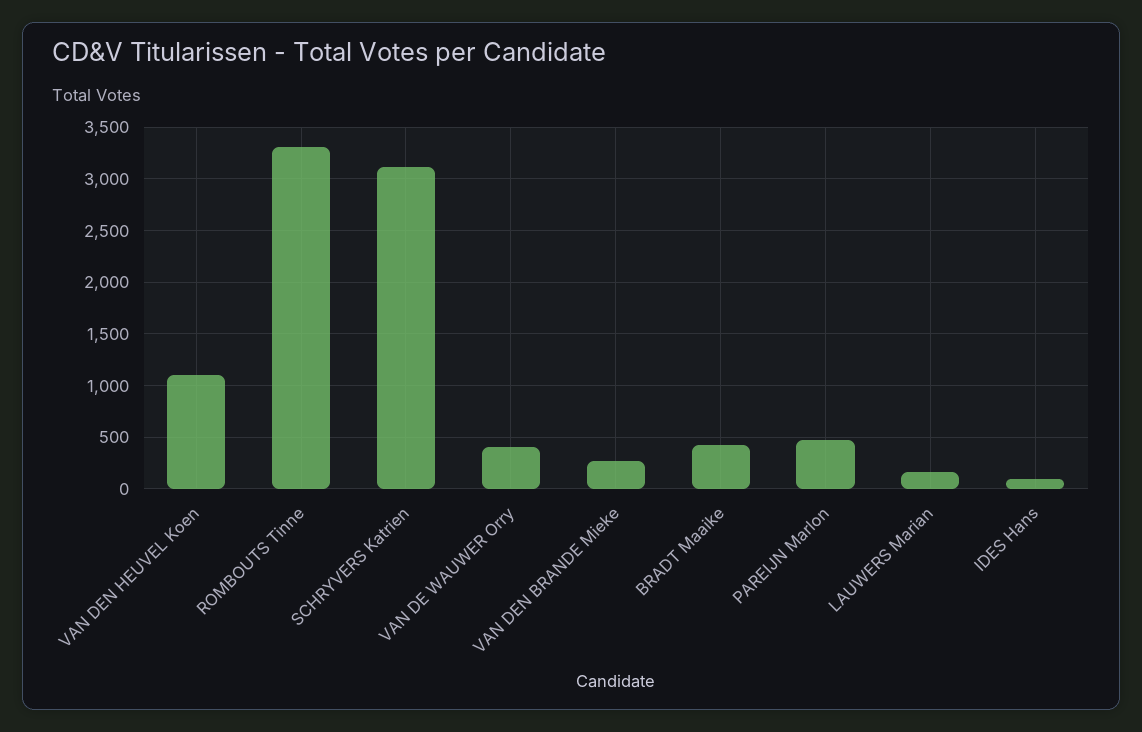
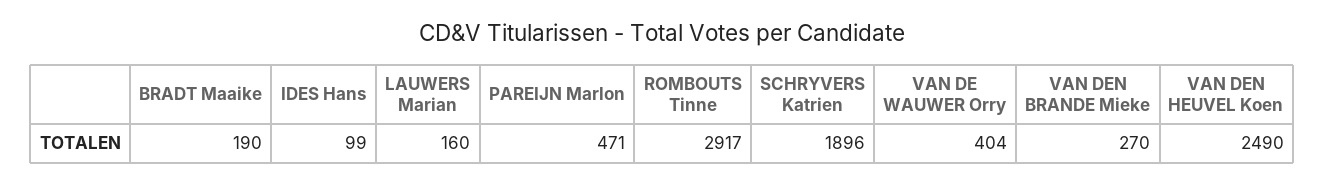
VAN DEN HEUVEL Koen: 1100 -> 2490
ROMBOUTS Tinne: 3300 -> 2917
SCHRYVERS Katrien: 3100 -> 1896
BRADT Maaike: 400 -> 190

